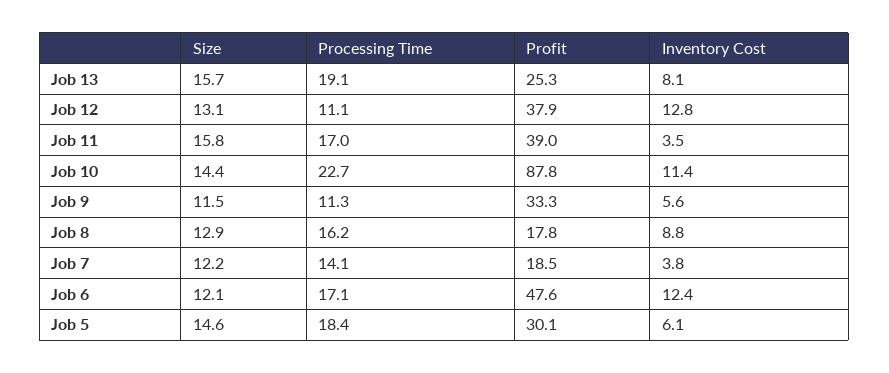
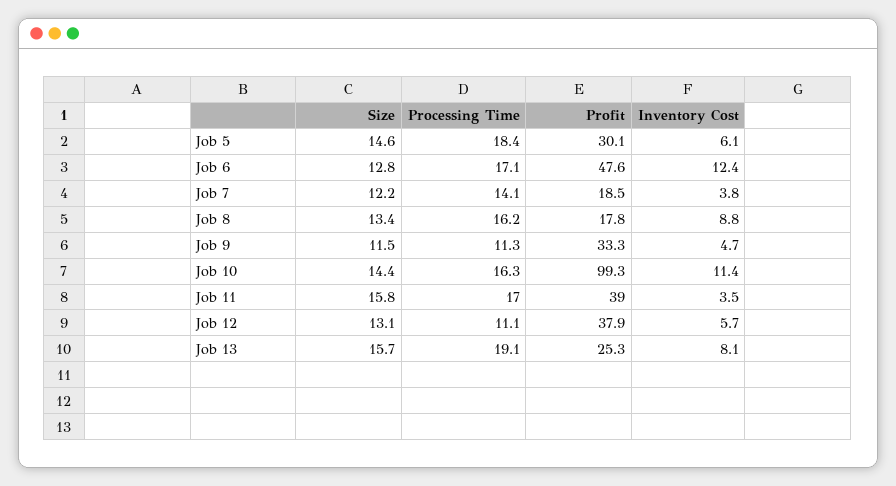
Inventory Cost, Job 12: 12.8 -> 5.7
Processing Time, Job 10: 22.7 -> 16.3
Profit, Job 10: 87.8 -> 99.3
Inventory Cost, Job 9: 5.6 -> 4.7
Size, Job 8: 12.9 -> 13.4
Size, Job 6: 12.1 -> 12.8

